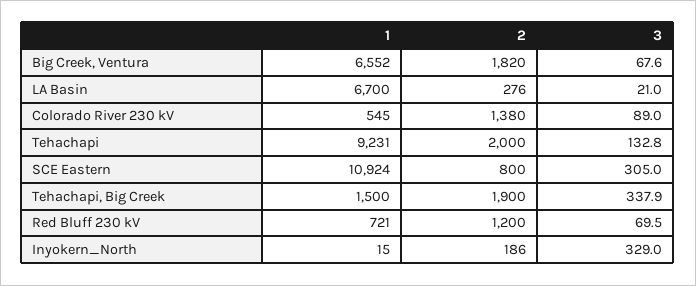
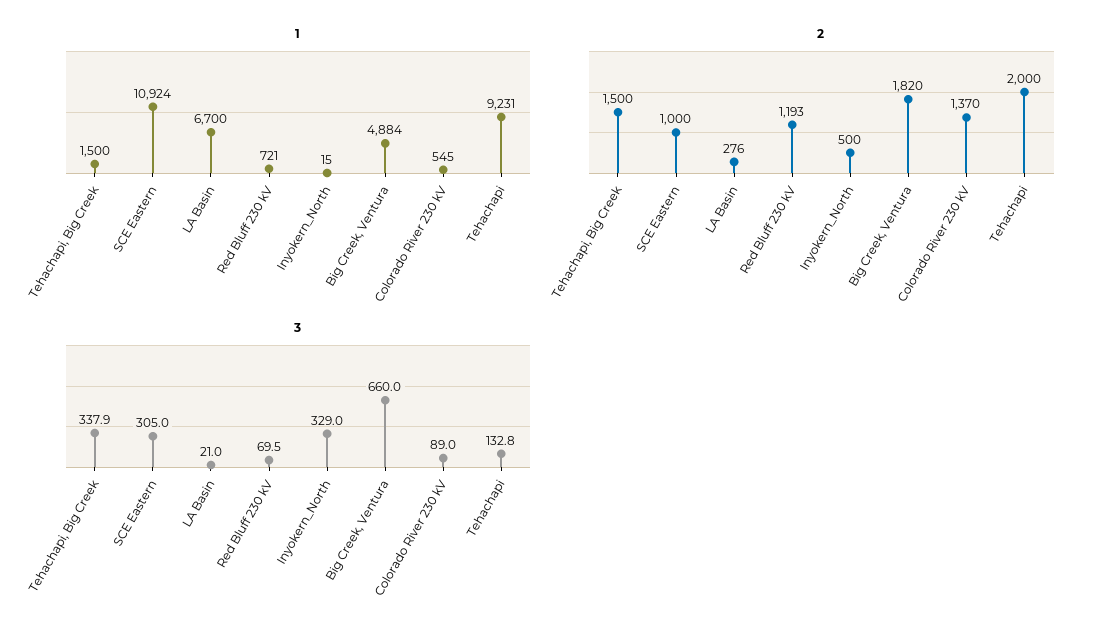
1, Big Creek, Ventura: 6552 -> 4884
3, Big Creek, Ventura: 67.6 -> 660
2, Colorado River 230 kV: 1380 -> 1370
2, SCE Eastern: 800 -> 1000
2, Tehachapi, Big Creek: 1900 -> 1500
2, Red Bluff 230 kV: 1200 -> 1193
2, Inyokern_North: 186 -> 500

